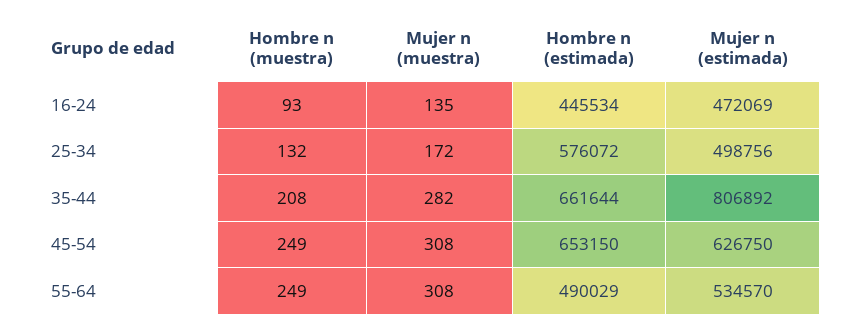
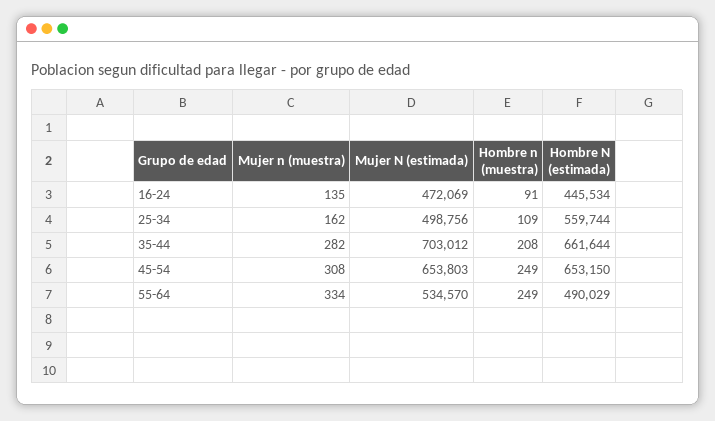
Hombre n (muestra), 16-24: 93 -> 91
Hombre n (muestra), 25-34: 132 -> 109
Mujer n (muestra), 25-34: 172 -> 162
Hombre n (estimada), 25-34: 576072 -> 559744
Mujer n (estimada), 35-44: 806892 -> 703012
Mujer n (estimada), 45-54: 626750 -> 653803
Mujer n (muestra), 55-64: 308 -> 334

